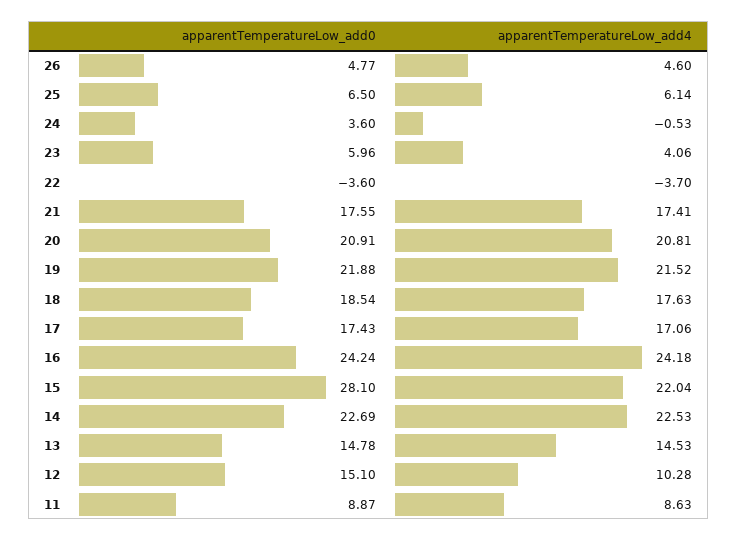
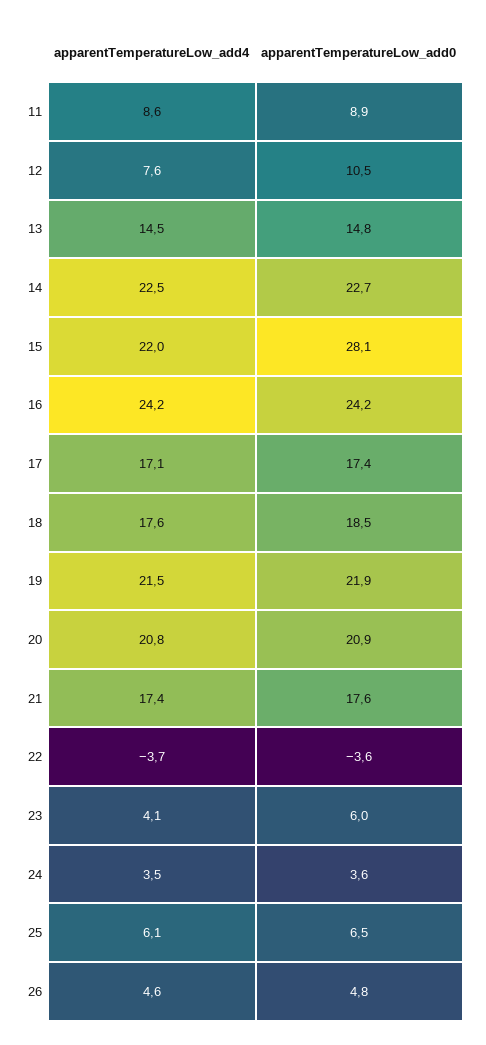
apparentTemperatureLow_add4, 24: -0.53 -> 3.5
apparentTemperatureLow_add0, 12: 15.1 -> 10.5
apparentTemperatureLow_add4, 12: 10.28 -> 7.6

